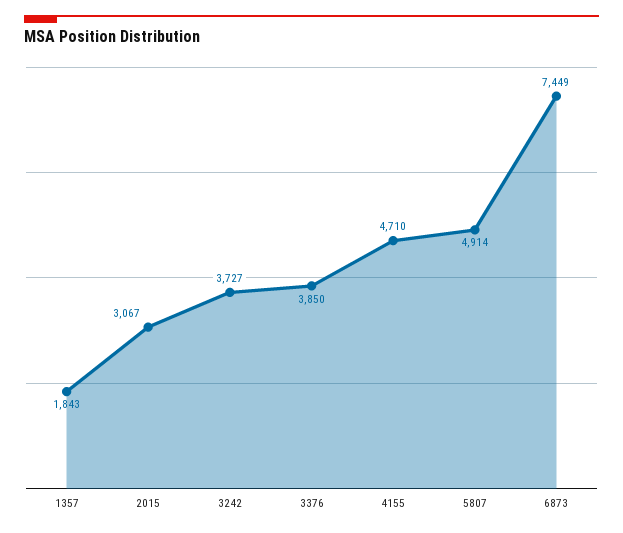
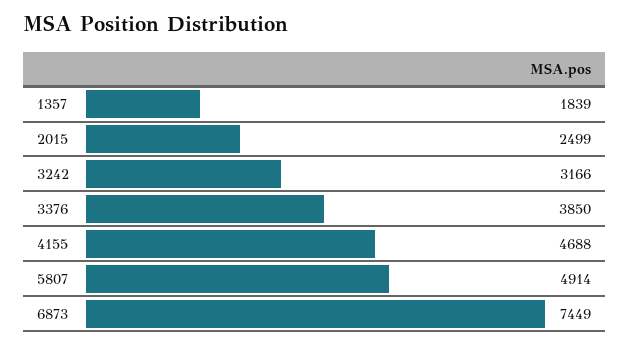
1357: 1843 -> 1839
2015: 3067 -> 2499
3242: 3727 -> 3166
4155: 4710 -> 4688

